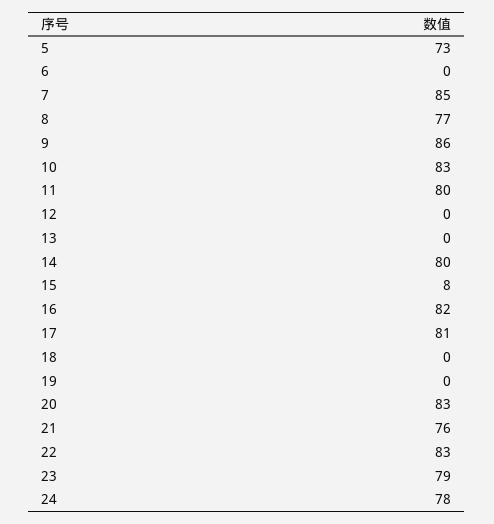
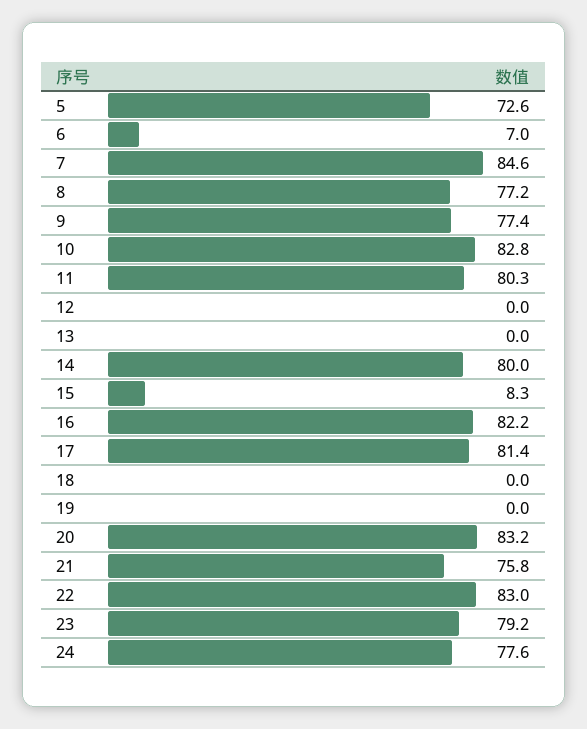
6: 0 -> 7
9: 86 -> 77.4

